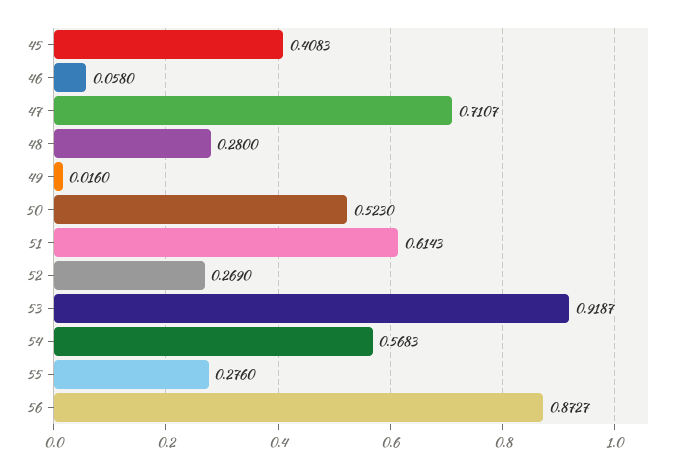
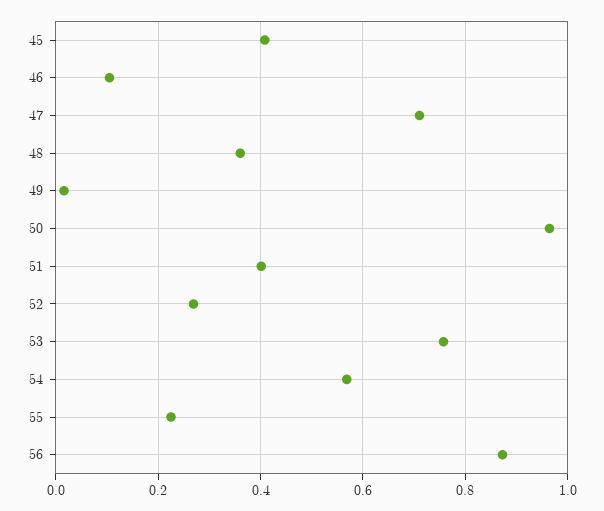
46: 0.058 -> 0.1
48: 0.28 -> 0.36
50: 0.523 -> 0.96
51: 0.6143 -> 0.4
53: 0.9187 -> 0.76
55: 0.276 -> 0.22

